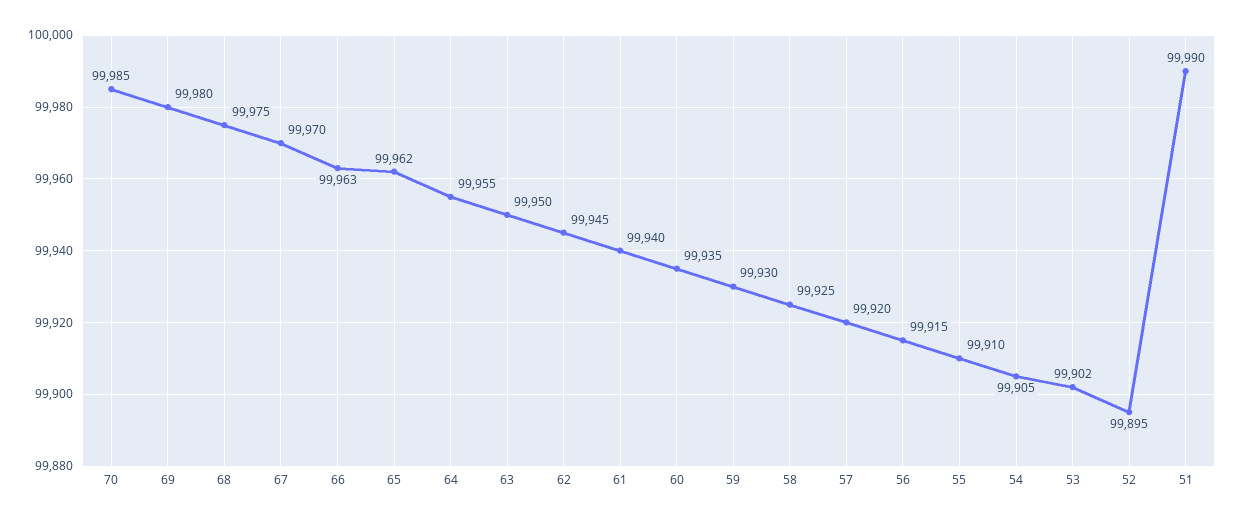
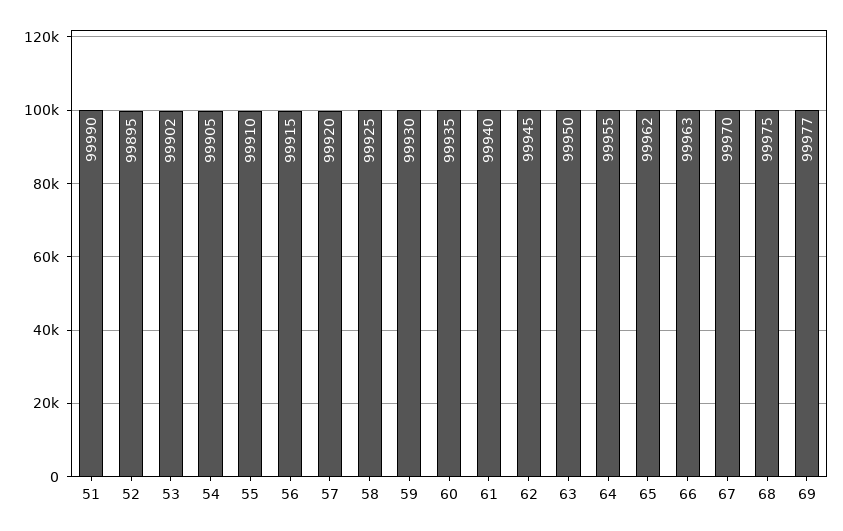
70: 99985 -> none
69: 99980 -> 99977

